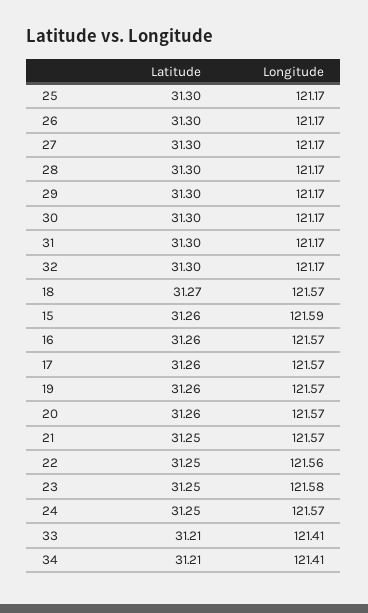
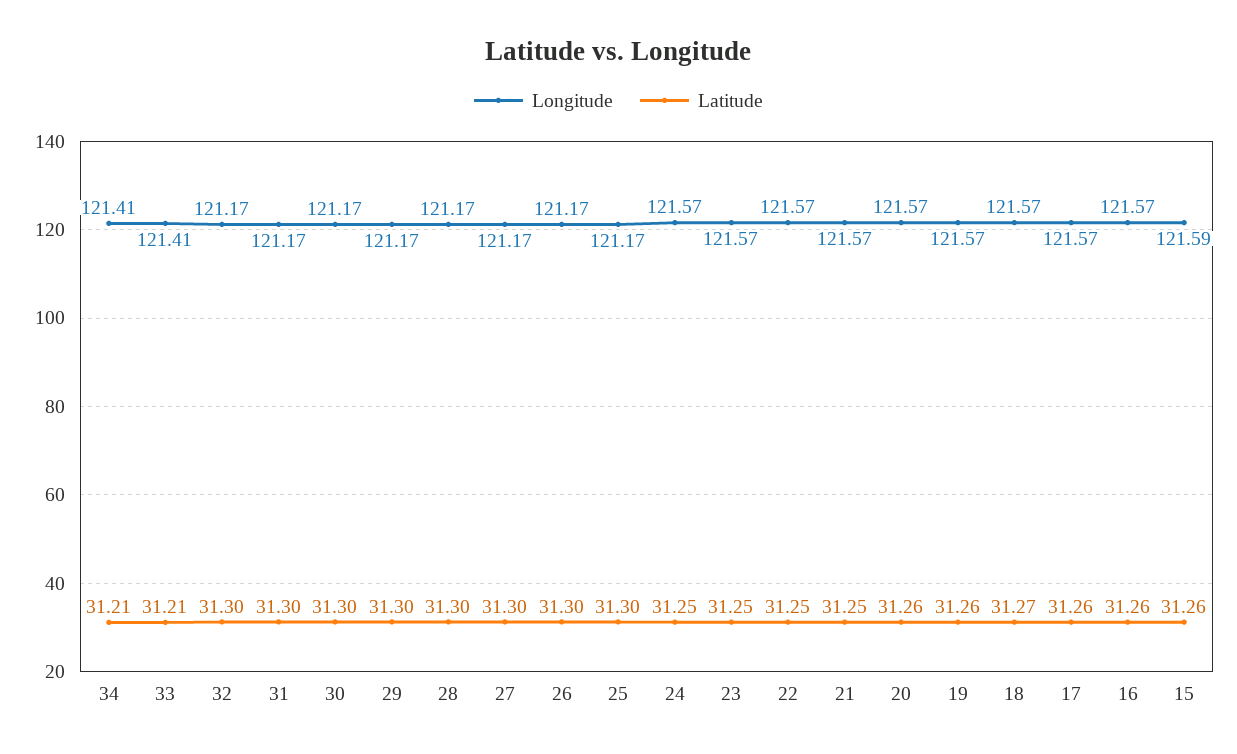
Longitude, 22: 121.56 -> 121.57
Longitude, 23: 121.58 -> 121.57

